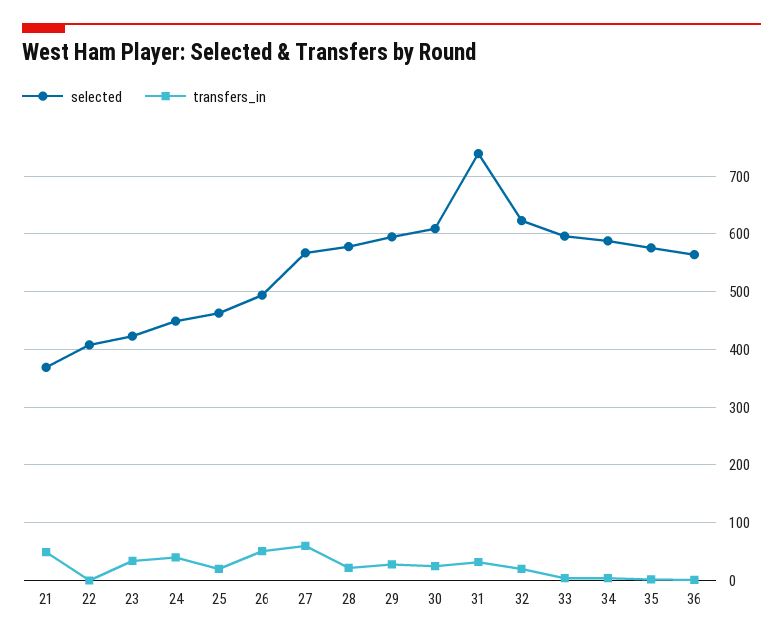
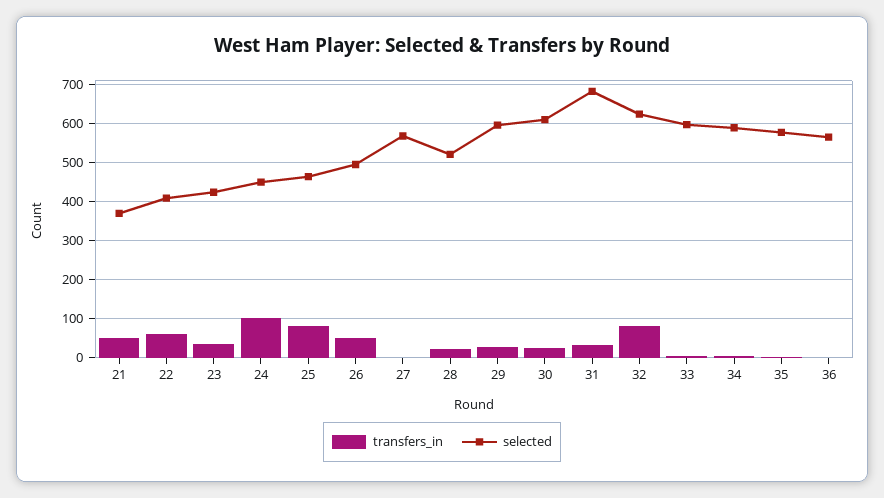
transfers_in, 22: 0 -> 60
transfers_in, 24: 40 -> 100
transfers_in, 25: 20 -> 80
transfers_in, 27: 60 -> 0
selected, 28: 580 -> 520
selected, 31: 740 -> 680
transfers_in, 32: 20 -> 80

